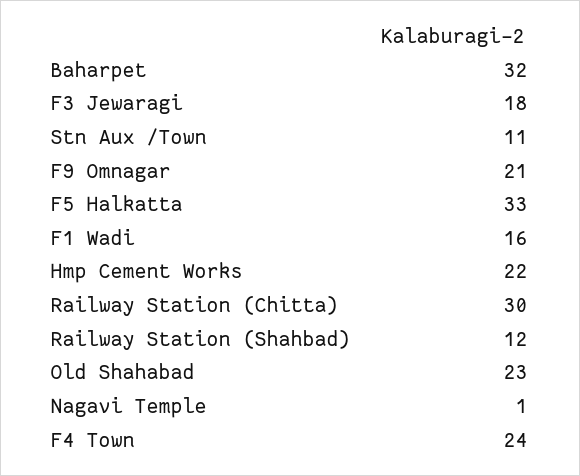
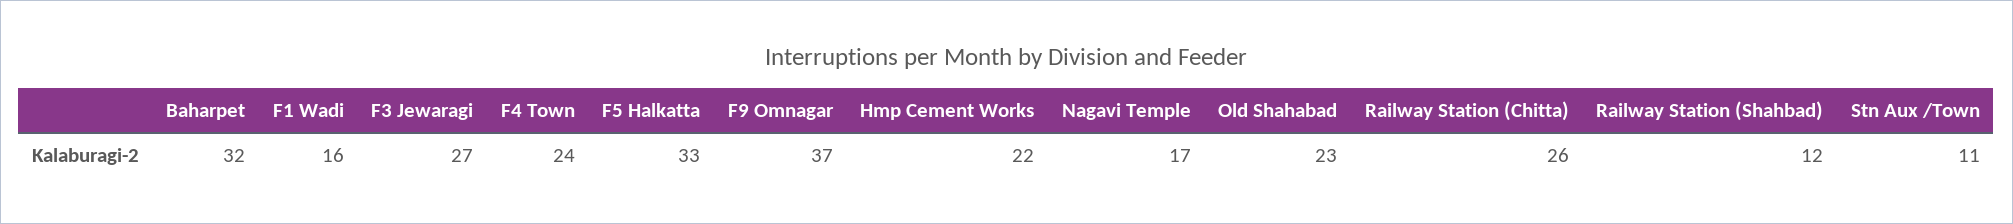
F3 Jewaragi: 18 -> 27
F9 Omnagar: 21 -> 37
Railway Station (Chitta): 30 -> 26
Nagavi Temple: 1 -> 17

